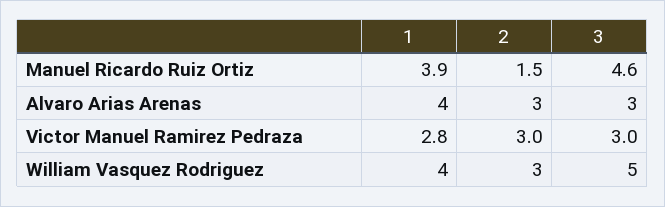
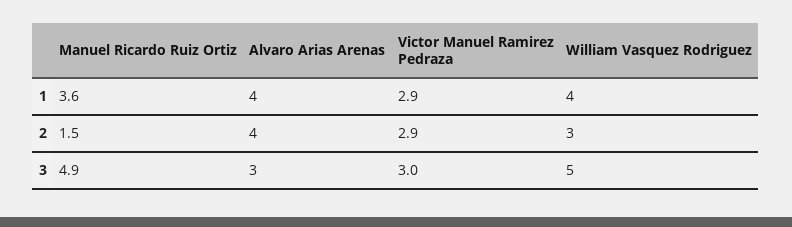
1, Manuel Ricardo Ruiz Ortiz: 3.9 -> 3.6
3, Manuel Ricardo Ruiz Ortiz: 4.6 -> 4.9
2, Alvaro Arias Arenas: 3 -> 4
1, Victor Manuel Ramirez Pedraza: 2.8 -> 2.9
2, Victor Manuel Ramirez Pedraza: 3 -> 2.9

